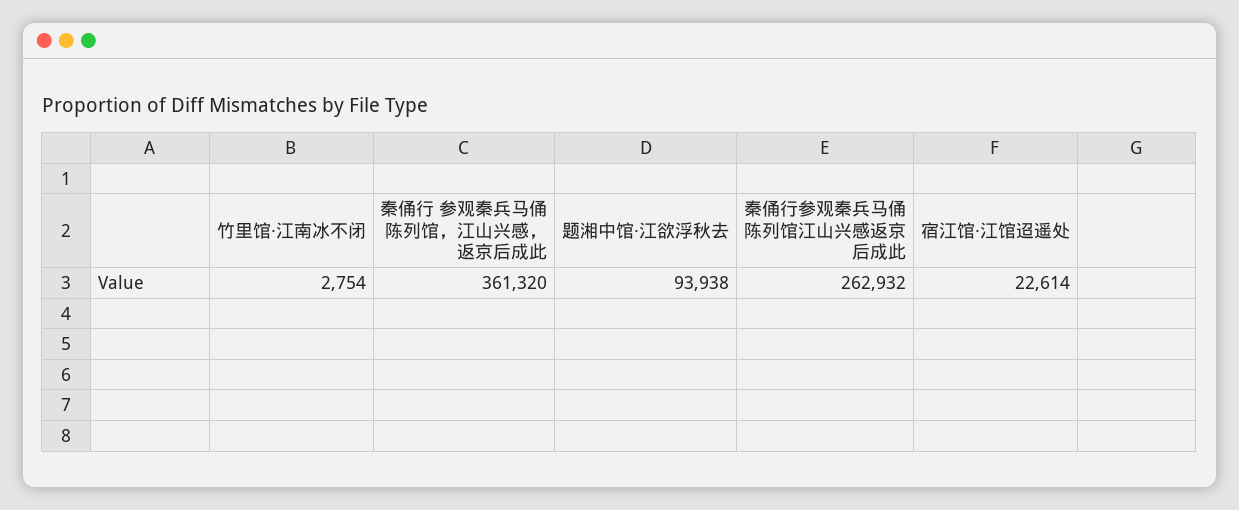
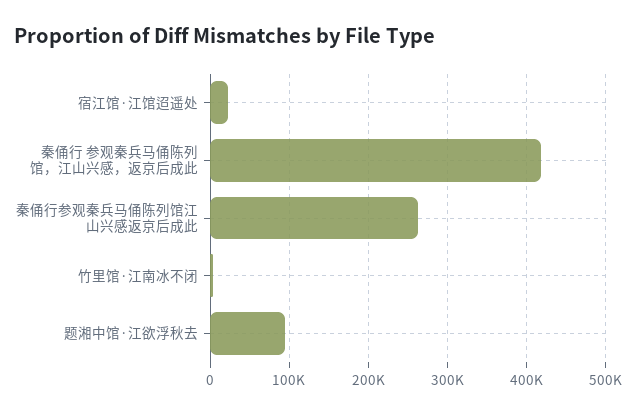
秦俑行 参观秦兵马俑陈列馆，江山兴感，返京后成此: 361320 -> 420000

